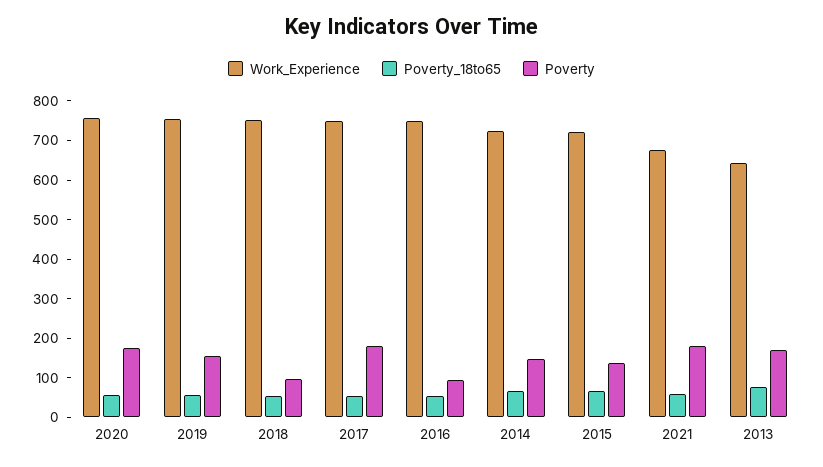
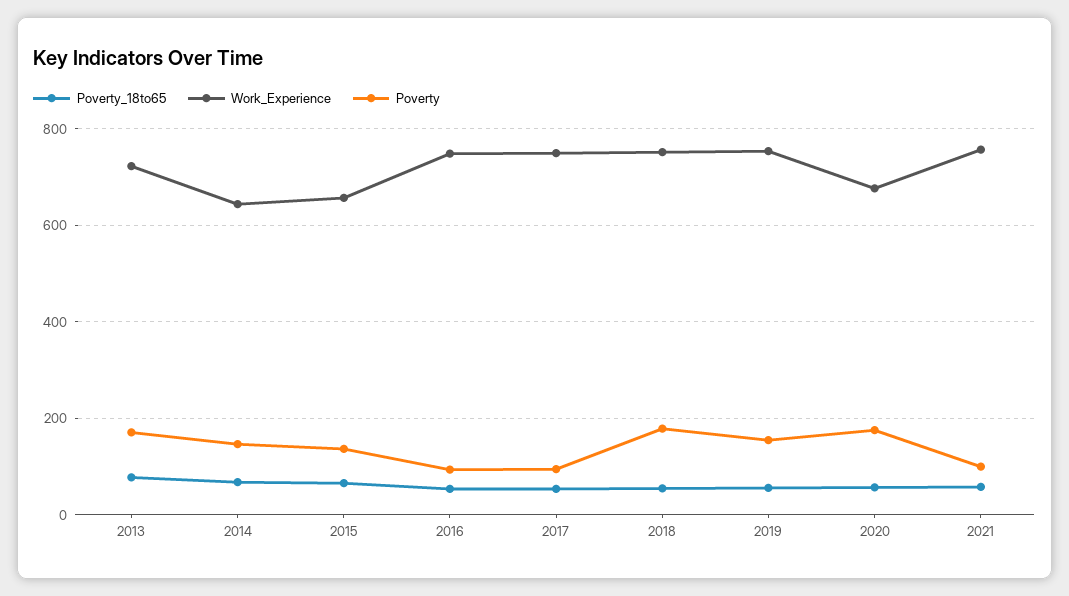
Work_Experience, 2020: 750 -> 680
Poverty, 2018: 100 -> 180
Poverty, 2017: 175 -> 100
Work_Experience, 2014: 725 -> 640
Work_Experience, 2015: 725 -> 660
Work_Experience, 2021: 675 -> 760
Poverty, 2021: 175 -> 100
Work_Experience, 2013: 650 -> 720

